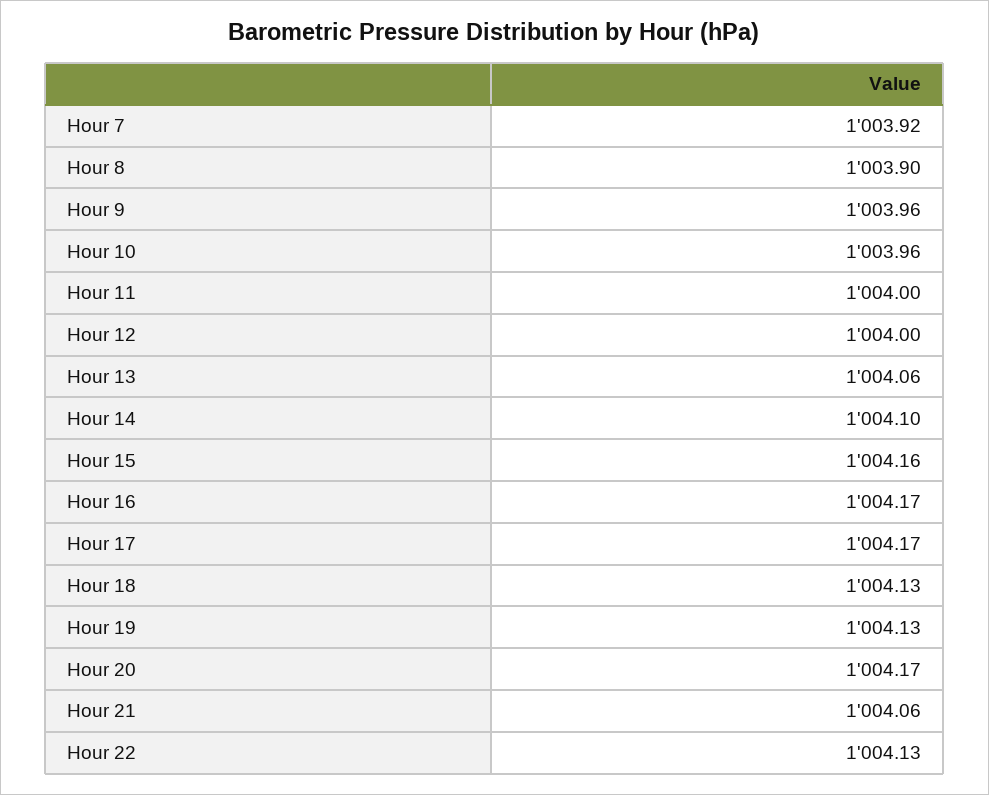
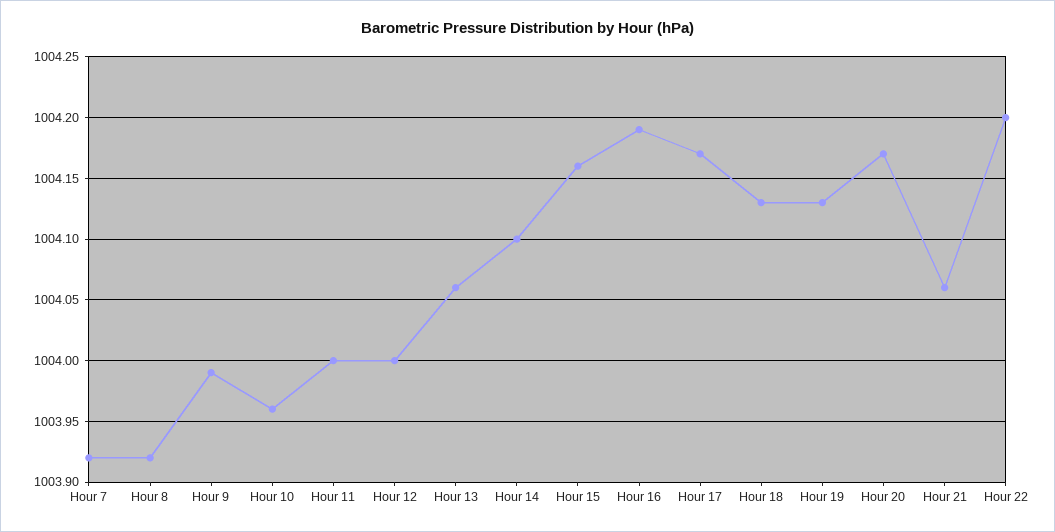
Hour 8: 1003.9 -> 1003.92
Hour 9: 1003.96 -> 1003.99
Hour 16: 1004.17 -> 1004.19
Hour 22: 1004.13 -> 1004.2

